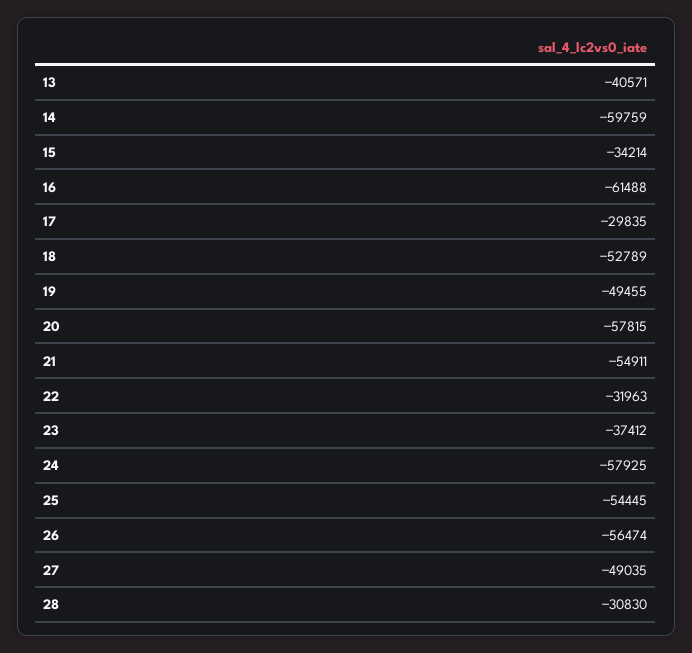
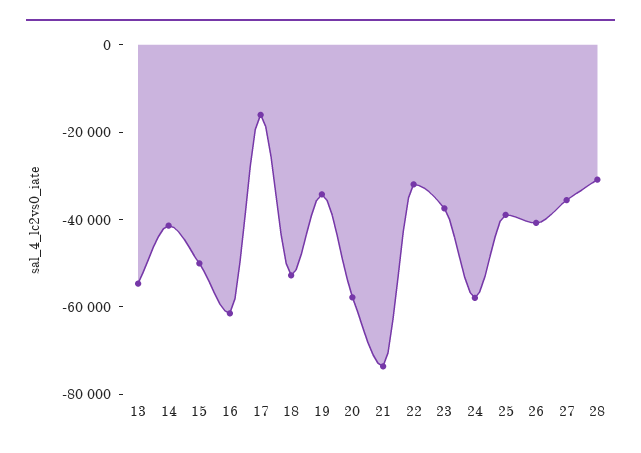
13: -40571 -> -55000
14: -59759 -> -40000
15: -34214 -> -50000
17: -29835 -> -15000
19: -49455 -> -35000
21: -54911 -> -75000
25: -54445 -> -40000
26: -56474 -> -40000
27: -49035 -> -35000

